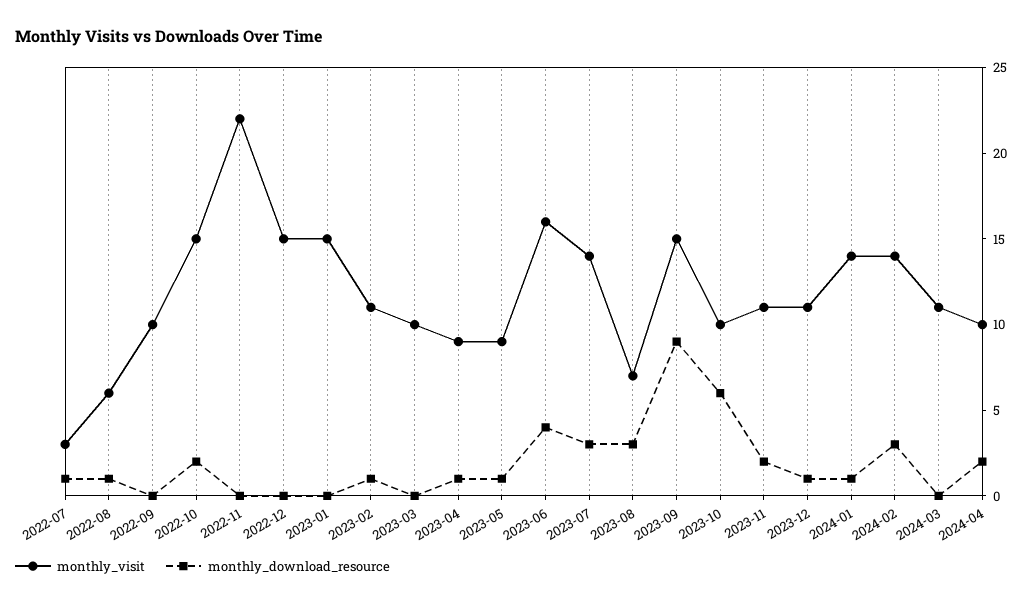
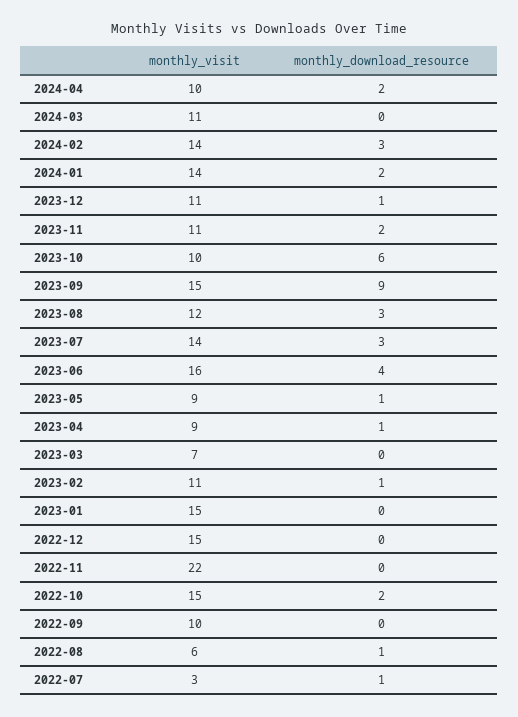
monthly_visit, 2023-03: 10 -> 7
monthly_visit, 2023-08: 7 -> 12
monthly_download_resource, 2024-01: 1 -> 2

